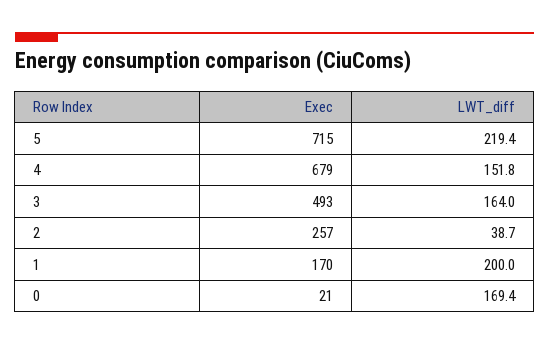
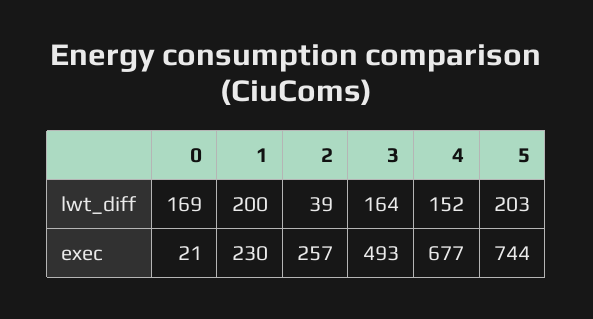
Exec, 5: 715 -> 744
LWT_diff, 5: 219.4 -> 203
Exec, 4: 679 -> 677
Exec, 1: 170 -> 230

